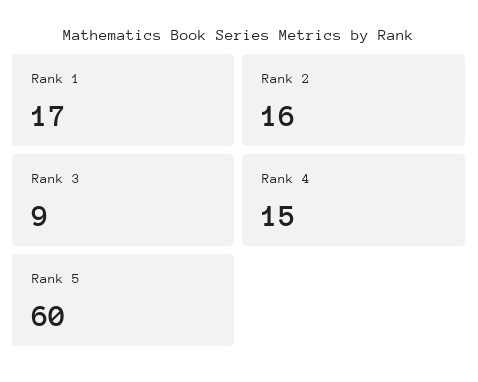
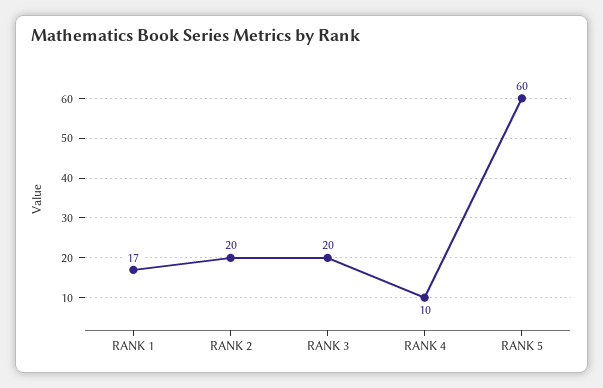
Rank 2: 16 -> 20
Rank 3: 9 -> 20
Rank 4: 15 -> 10

